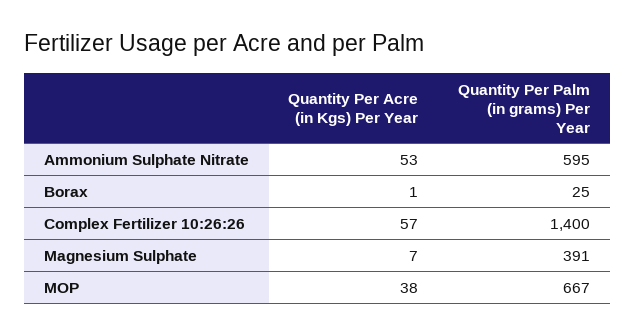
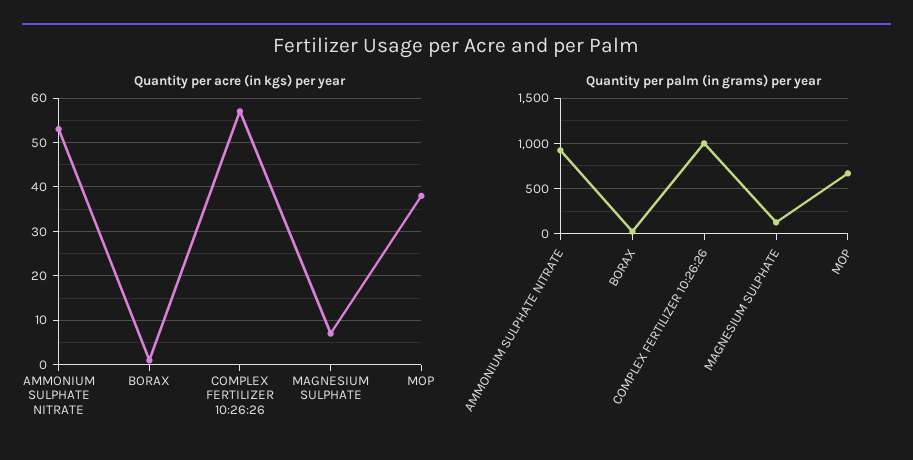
Quantity Per Palm (in grams) Per Year, Ammonium Sulphate Nitrate: 595 -> 900
Quantity Per Palm (in grams) Per Year, Complex Fertilizer 10:26:26: 1400 -> 1000
Quantity Per Palm (in grams) Per Year, Magnesium Sulphate: 391 -> 100

